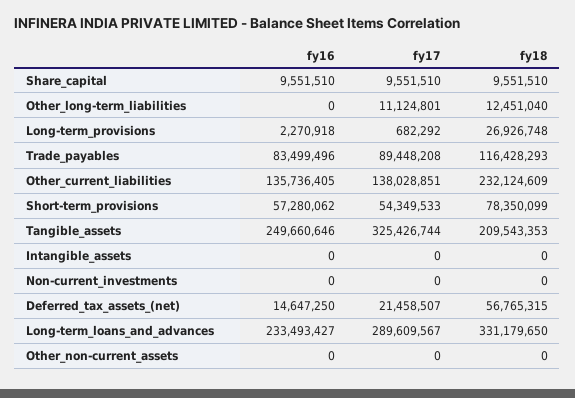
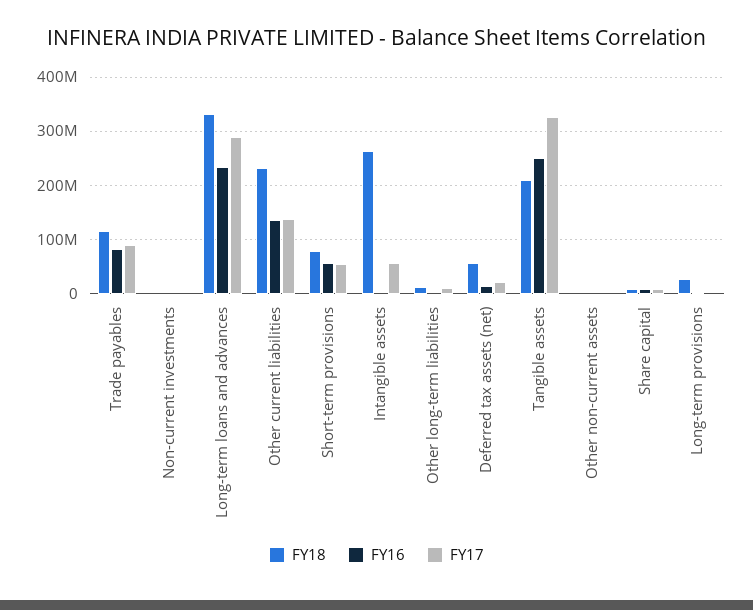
fy17, Intangible_assets: 0 -> 60000000
fy18, Intangible_assets: 0 -> 260000000

